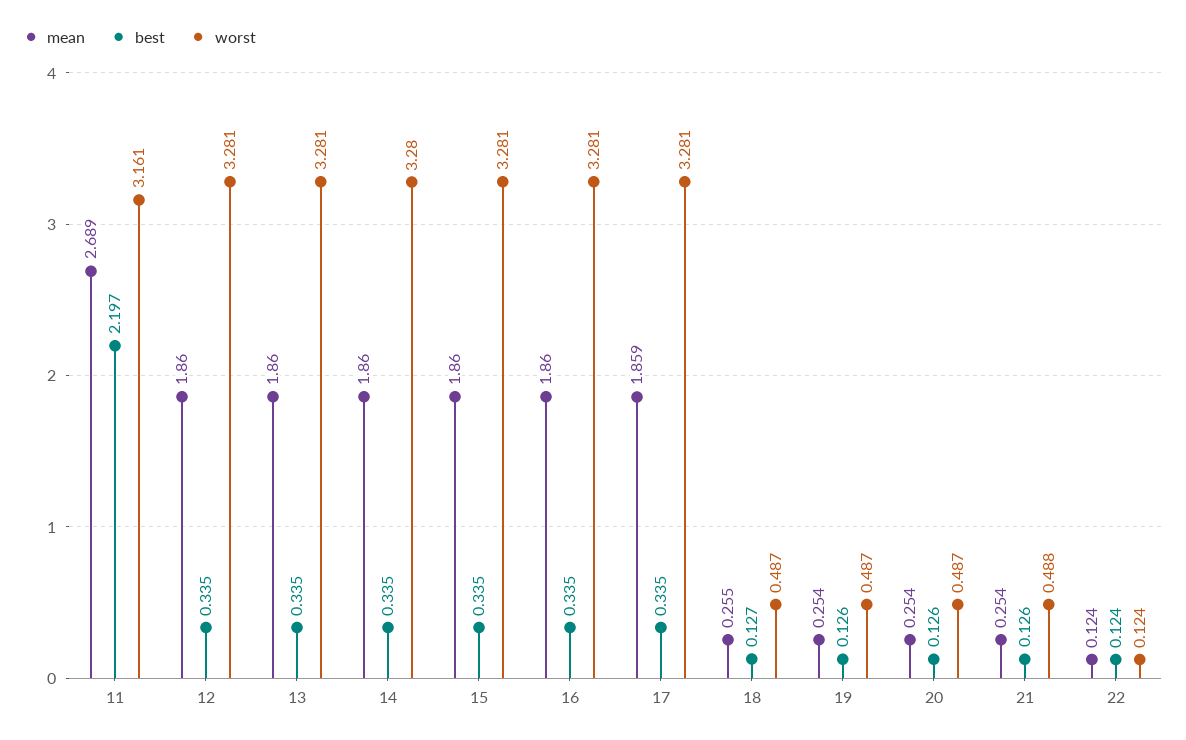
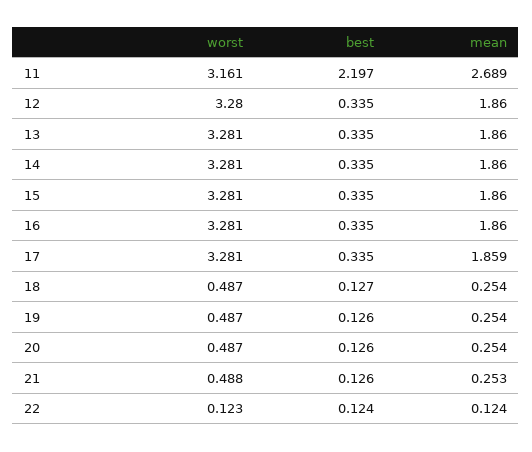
worst, 12: 3.281 -> 3.28
worst, 14: 3.28 -> 3.281
mean, 18: 0.255 -> 0.254
mean, 21: 0.254 -> 0.253
worst, 22: 0.124 -> 0.123

